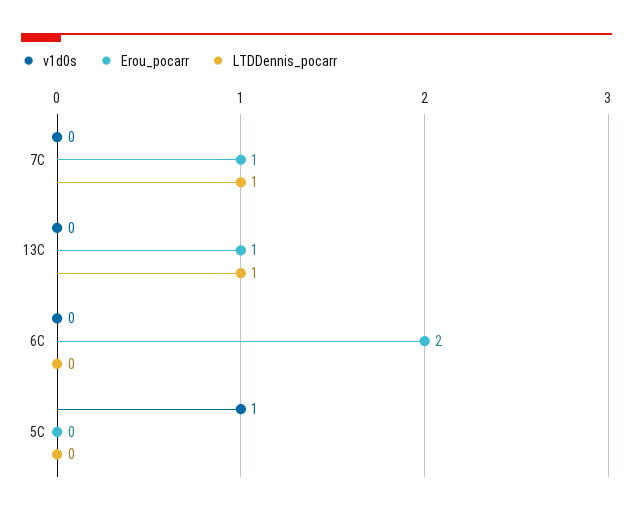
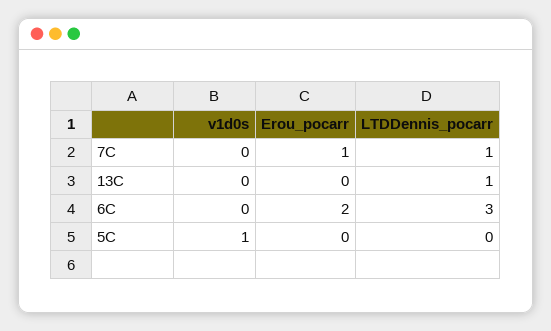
Erou_pocarr, 13C: 1 -> 0
LTDDennis_pocarr, 6C: 0 -> 3

